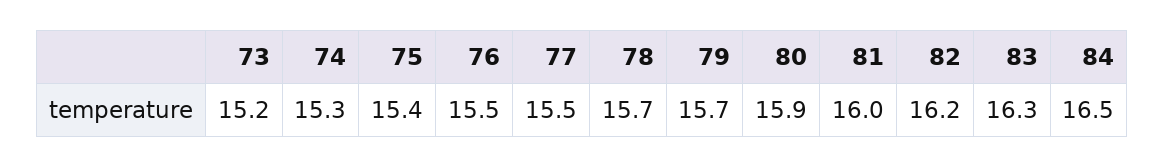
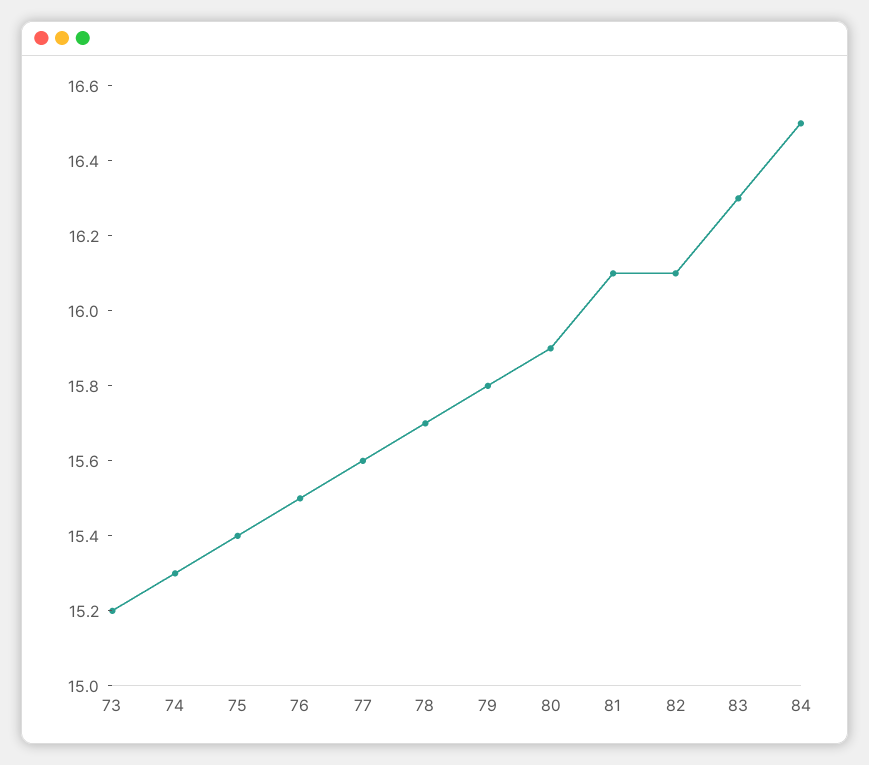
77: 15.5 -> 15.6
79: 15.7 -> 15.8
81: 16 -> 16.1
82: 16.2 -> 16.1

